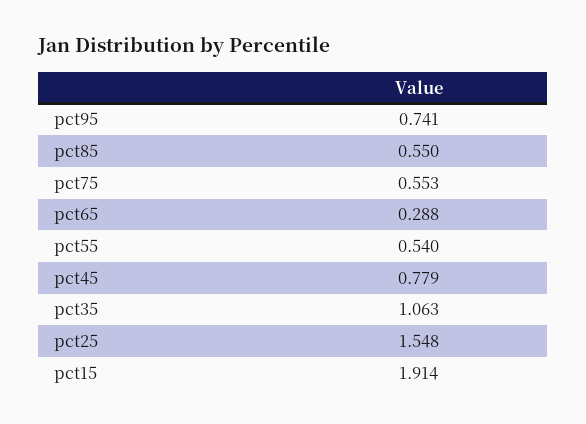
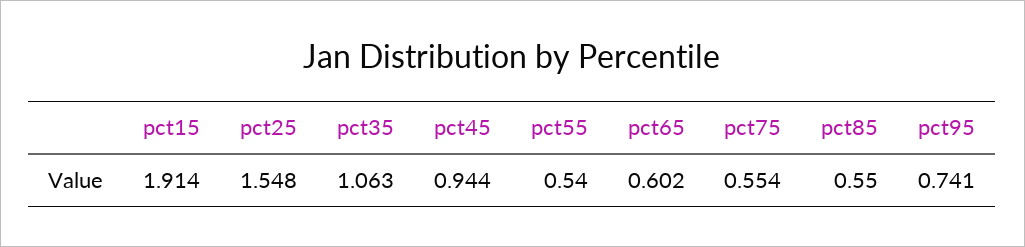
pct75: 0.553 -> 0.554
pct65: 0.288 -> 0.602
pct45: 0.779 -> 0.944

